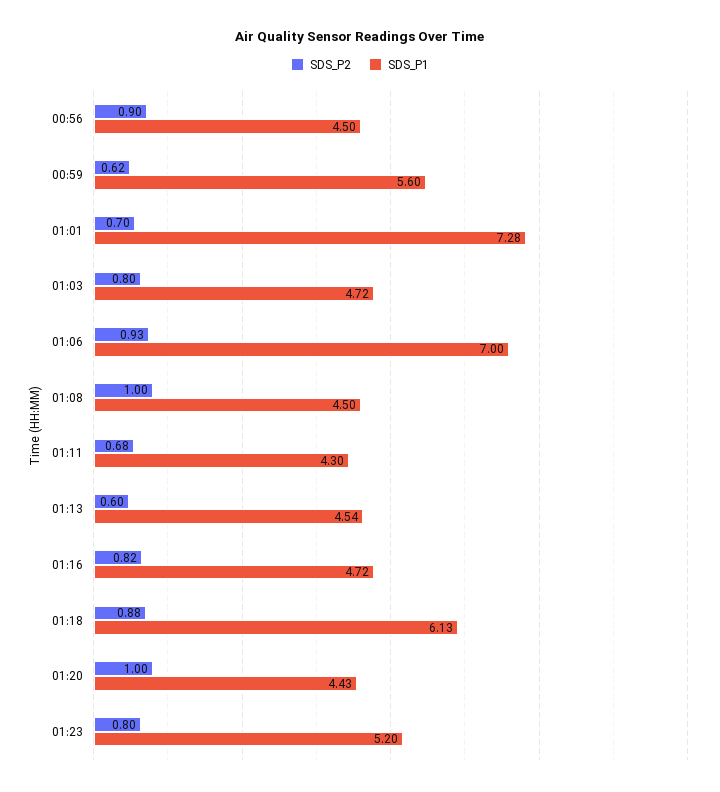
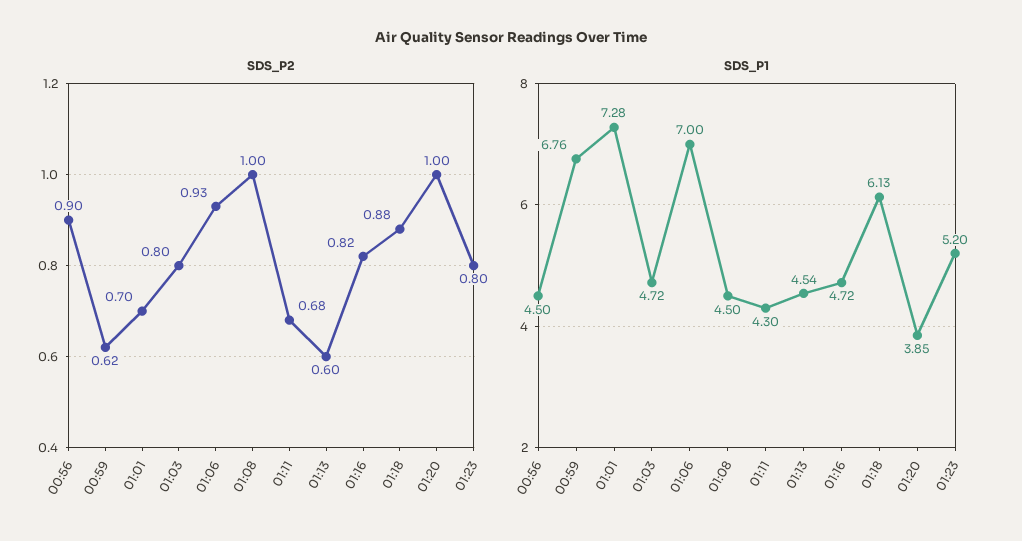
SDS_P1, 00:59: 5.6 -> 6.76
SDS_P1, 01:20: 4.43 -> 3.85

